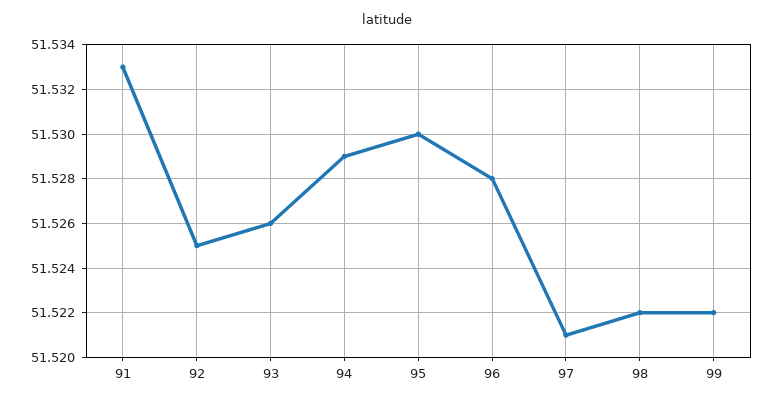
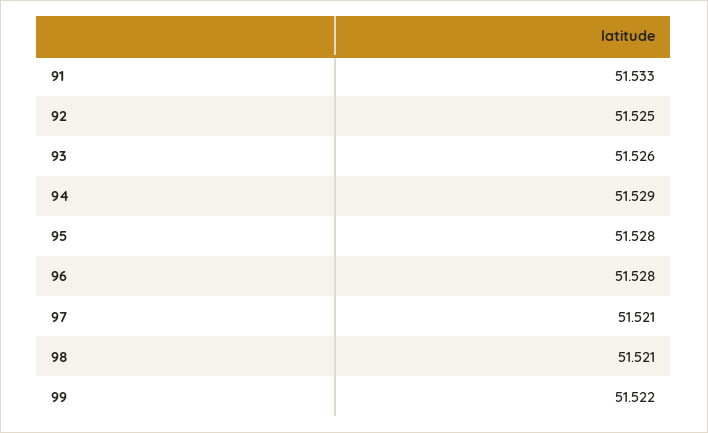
95: 51.53 -> 51.528
98: 51.522 -> 51.521

